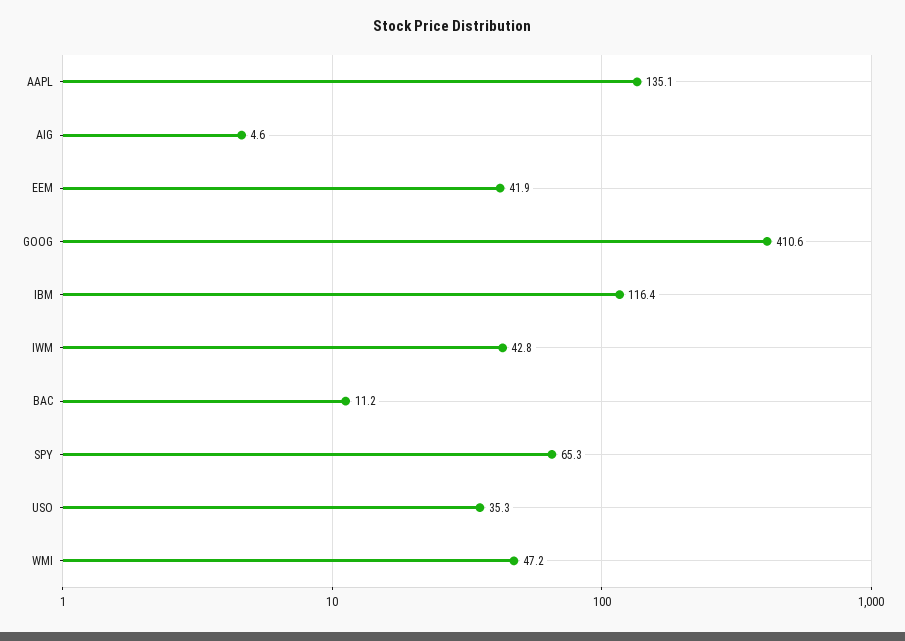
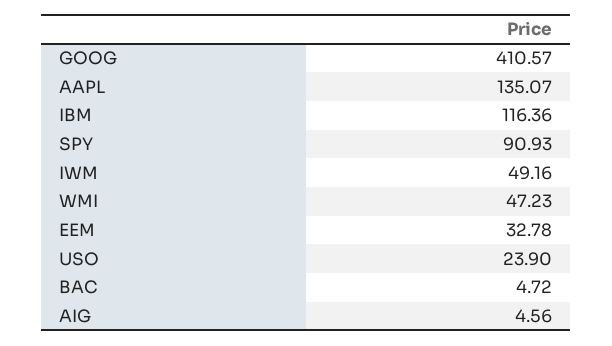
EEM: 41.9 -> 32.78
IWM: 42.8 -> 49.16
BAC: 11.2 -> 4.72
SPY: 65.3 -> 90.93
USO: 35.3 -> 23.9

